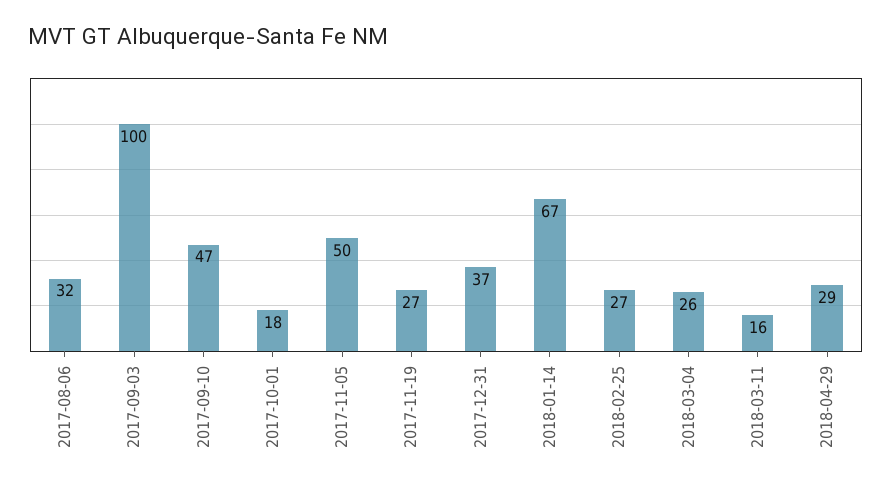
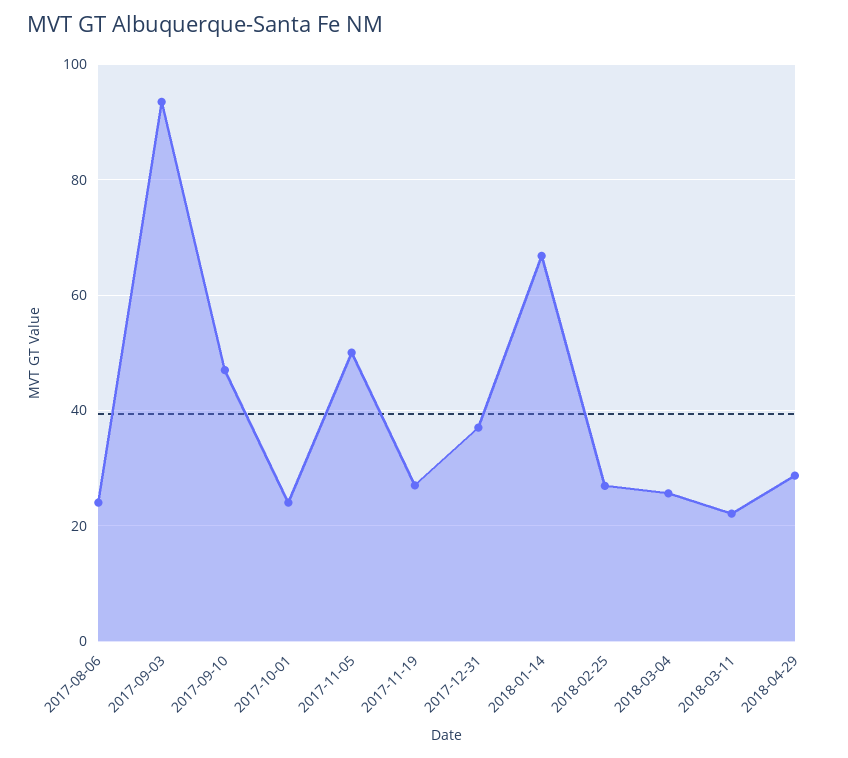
2017-08-06: 32 -> 24
2017-09-03: 100 -> 94
2017-10-01: 18 -> 24
2018-03-11: 16 -> 22

